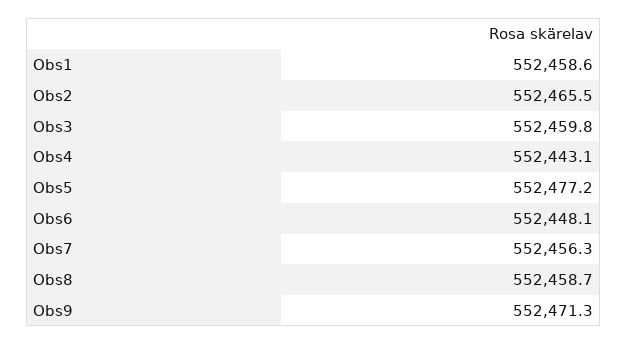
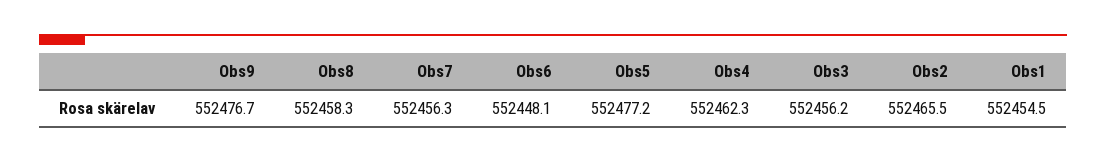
Obs1: 552458.6 -> 552454.5
Obs3: 552459.8 -> 552456.2
Obs4: 552443.1 -> 552462.3
Obs8: 552458.7 -> 552458.3
Obs9: 552471.3 -> 552476.7

